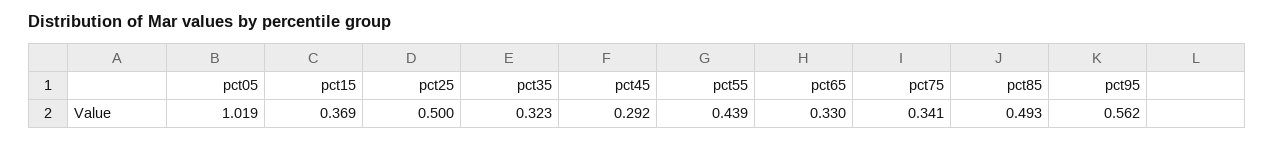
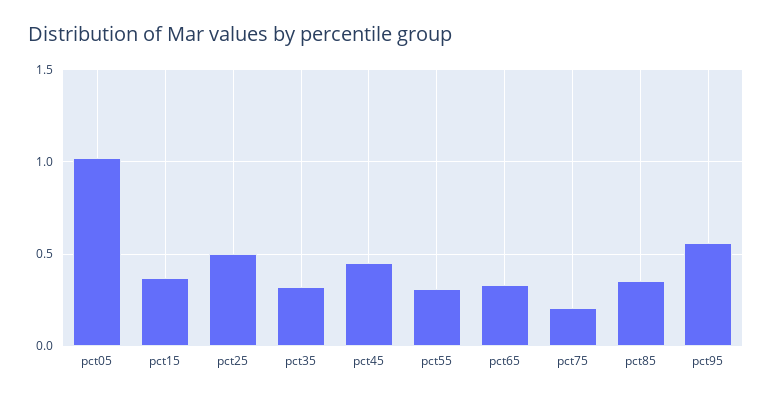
pct45: 0.292 -> 0.45
pct55: 0.439 -> 0.3
pct75: 0.341 -> 0.2
pct85: 0.493 -> 0.35

